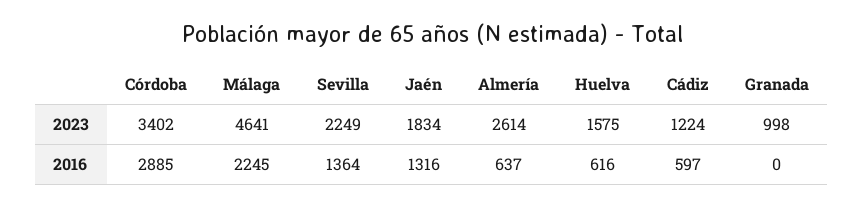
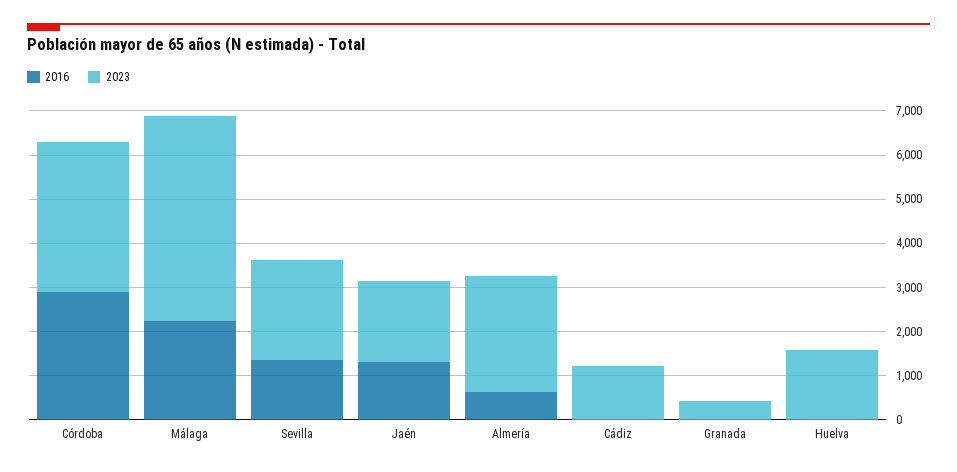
2023, Granada: 998 -> 400
2016, Huelva: 616 -> 0
2016, Cádiz: 597 -> 0

